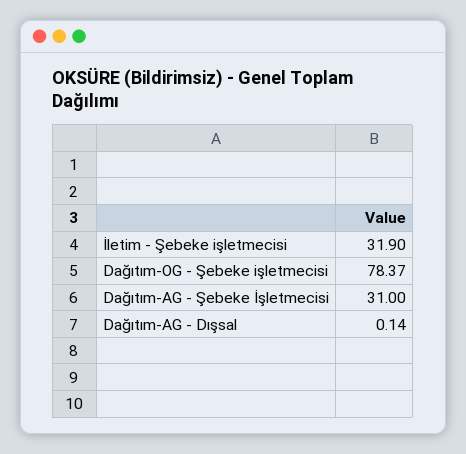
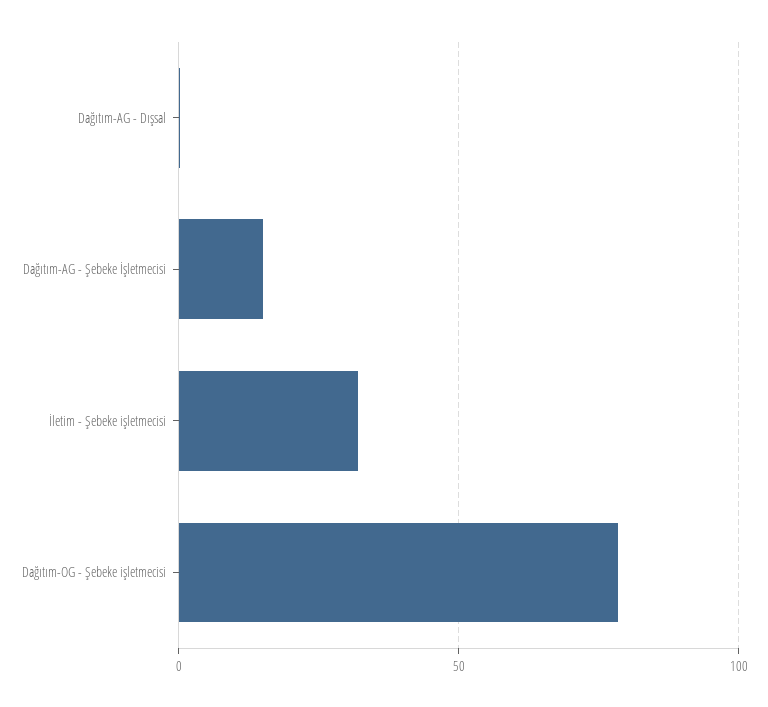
Dağıtım-AG - Şebeke İşletmecisi: 31 -> 15

